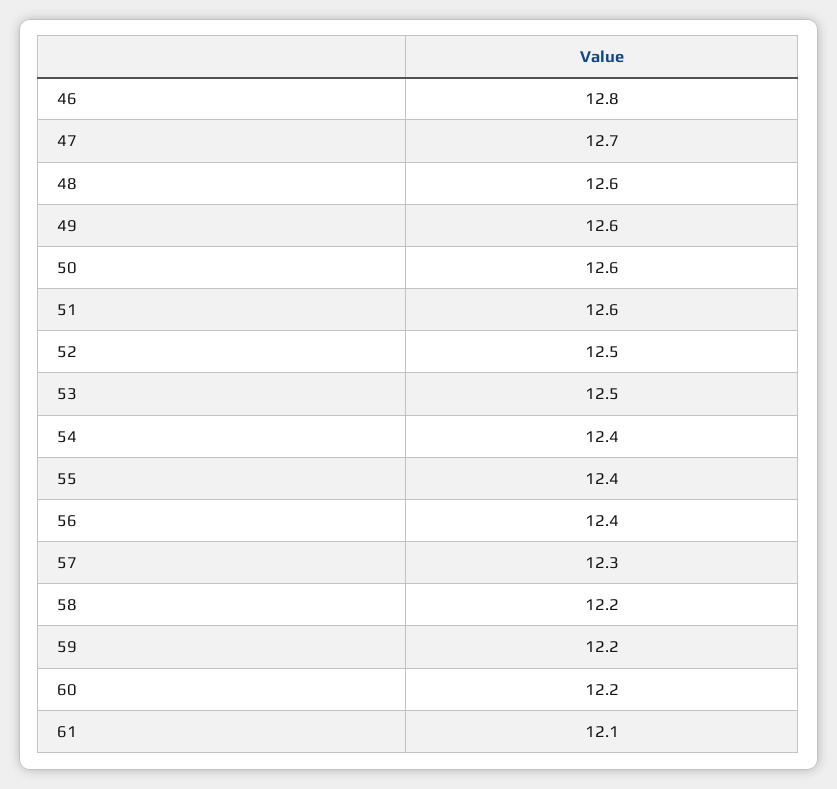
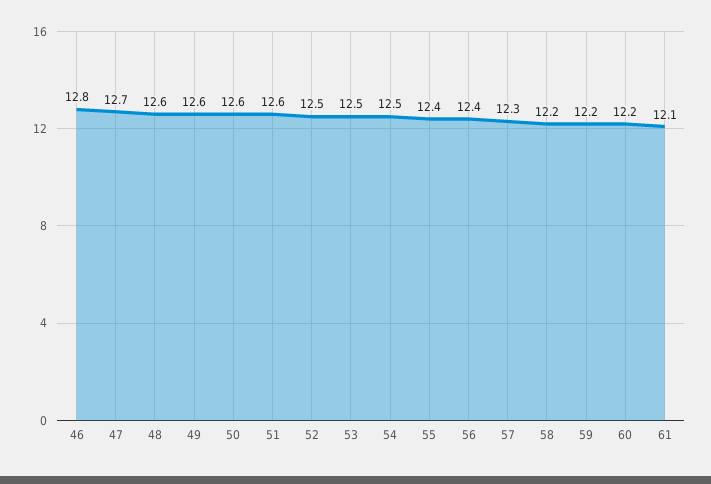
54: 12.4 -> 12.5

